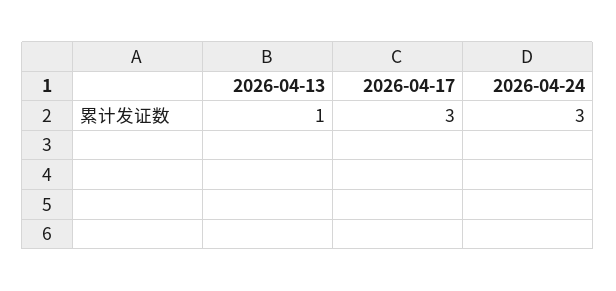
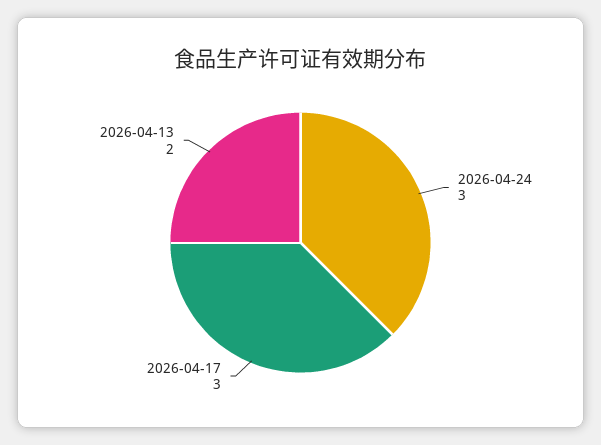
2026-04-13: 1 -> 2

